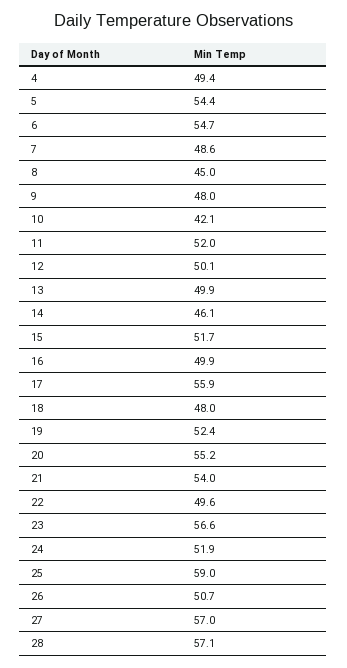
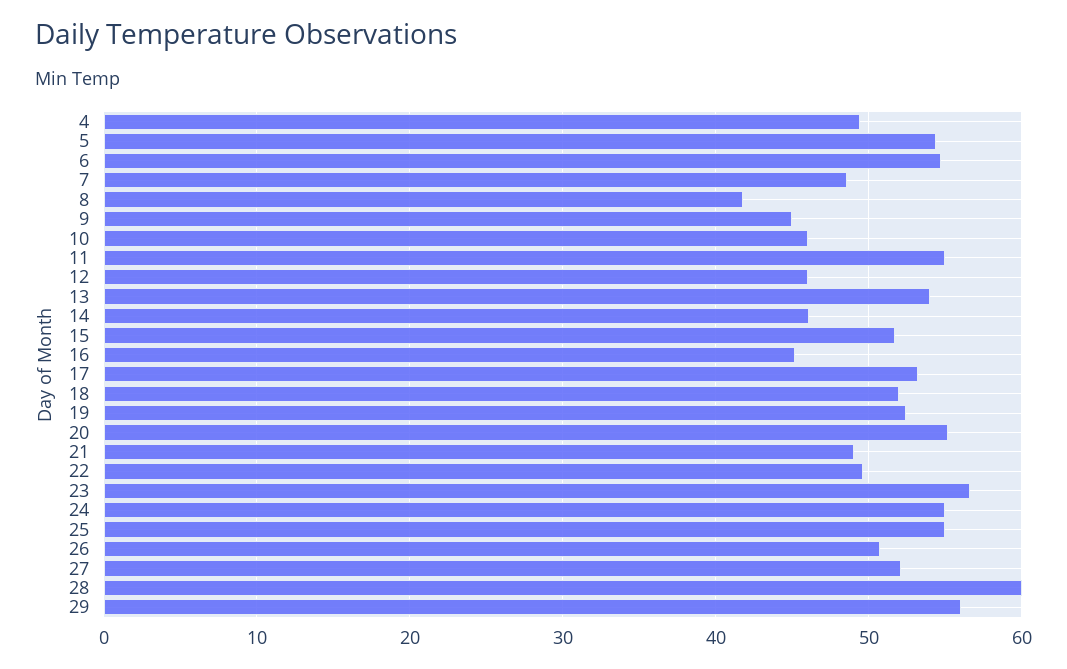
8: 45 -> 42
9: 48 -> 45
10: 42.1 -> 46
11: 52 -> 55
12: 50.1 -> 46
13: 49.9 -> 54
16: 49.9 -> 45
17: 55.9 -> 53
18: 48 -> 52
21: 54 -> 49
24: 51.9 -> 55
25: 59 -> 55
27: 57 -> 52
28: 57.1 -> 60
29: none -> 56

